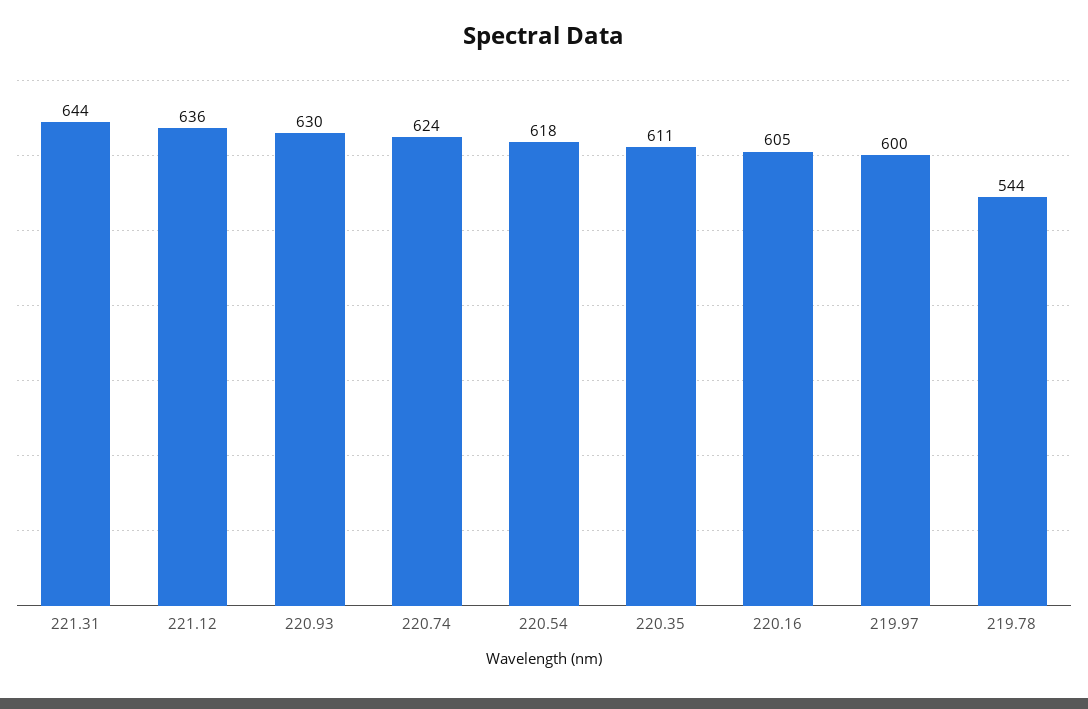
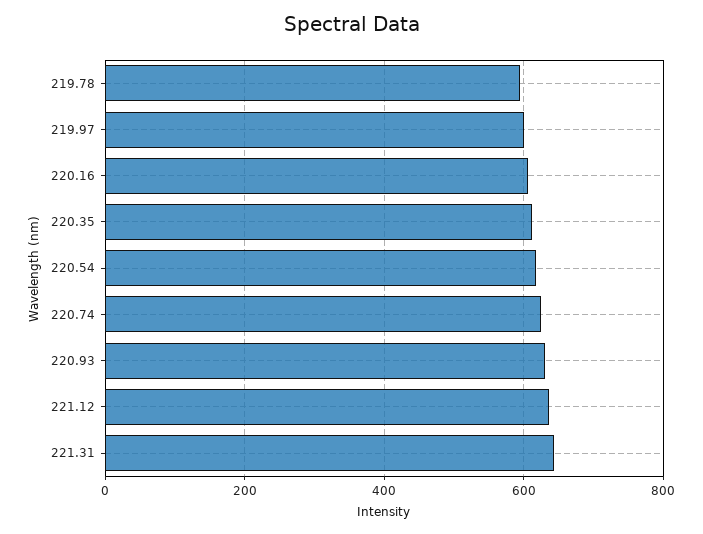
219.78: 544 -> 600

